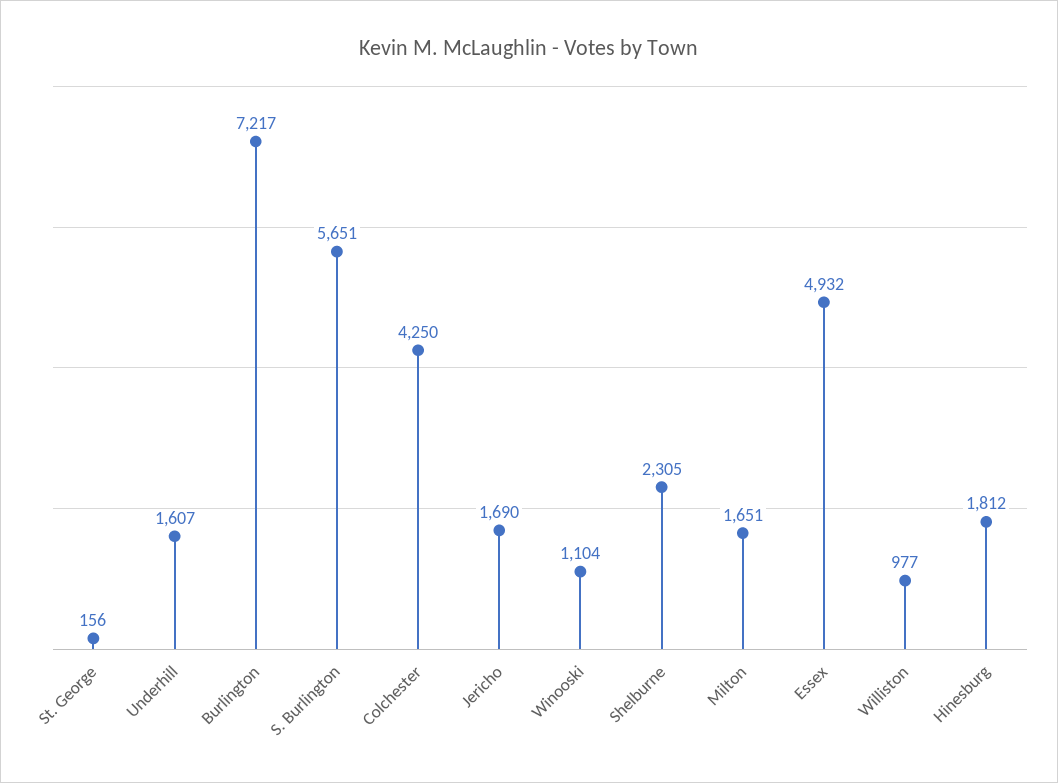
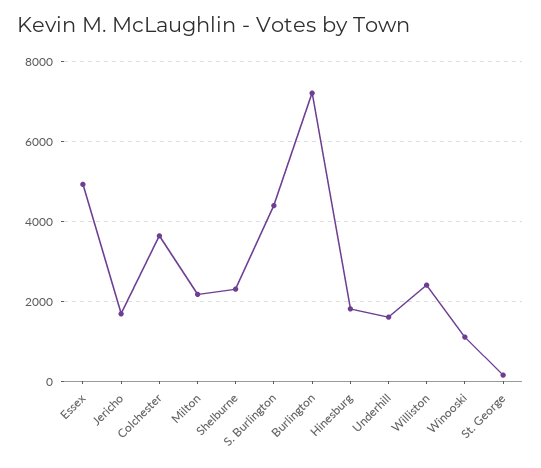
S. Burlington: 5651 -> 4400
Colchester: 4250 -> 3600
Milton: 1651 -> 2200
Williston: 977 -> 2400

